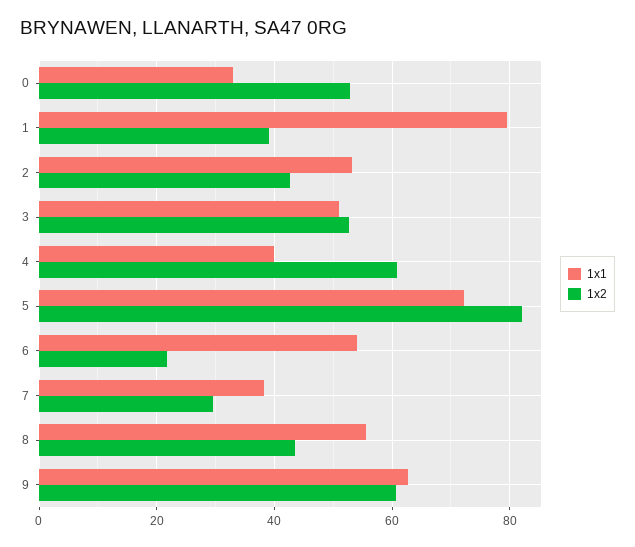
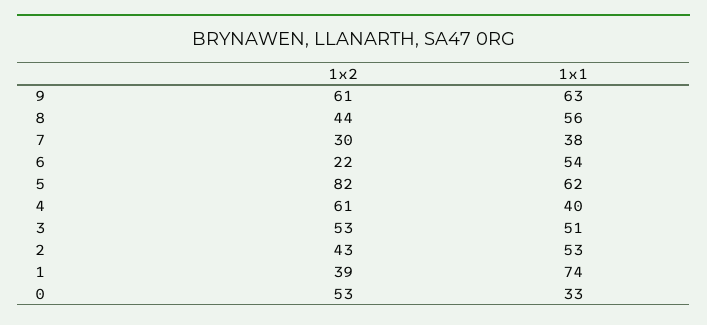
1x1, 1: 80 -> 74
1x1, 5: 72 -> 62

